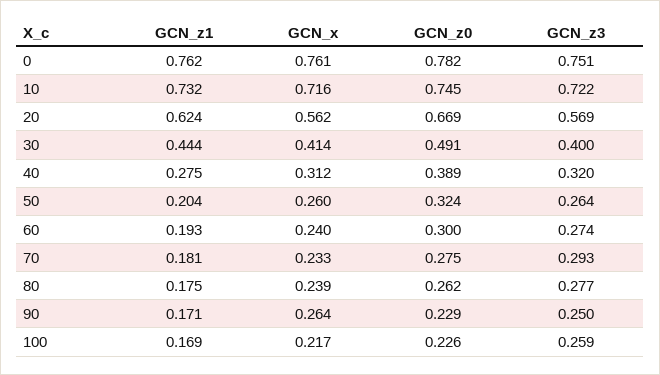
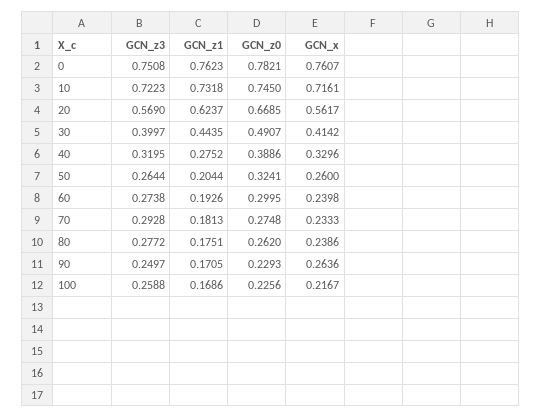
GCN_x, 40: 0.312 -> 0.3296

